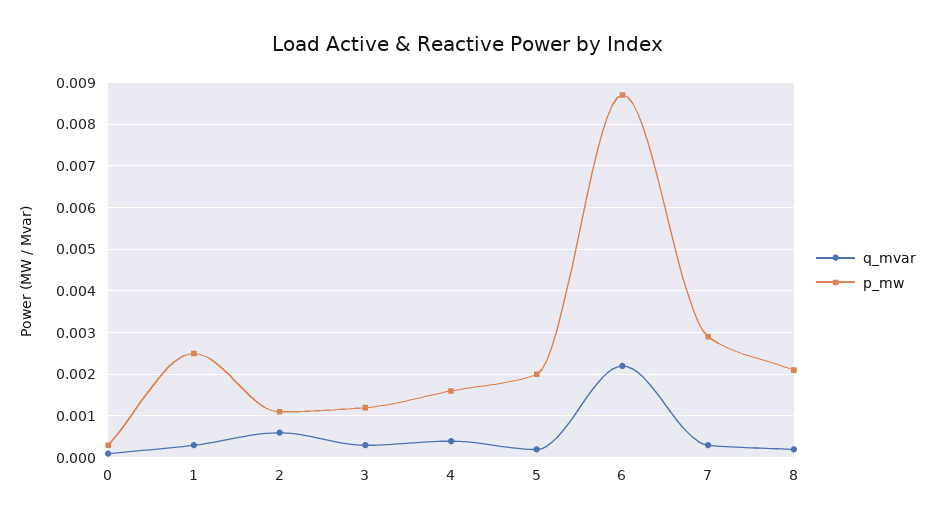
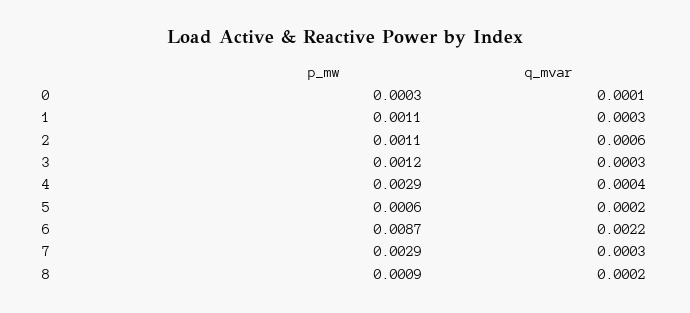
p_mw, 1: 0.0025 -> 0.0011
p_mw, 4: 0.0015 -> 0.0029
p_mw, 5: 0.002 -> 0.0006
p_mw, 8: 0.002 -> 0.0009

